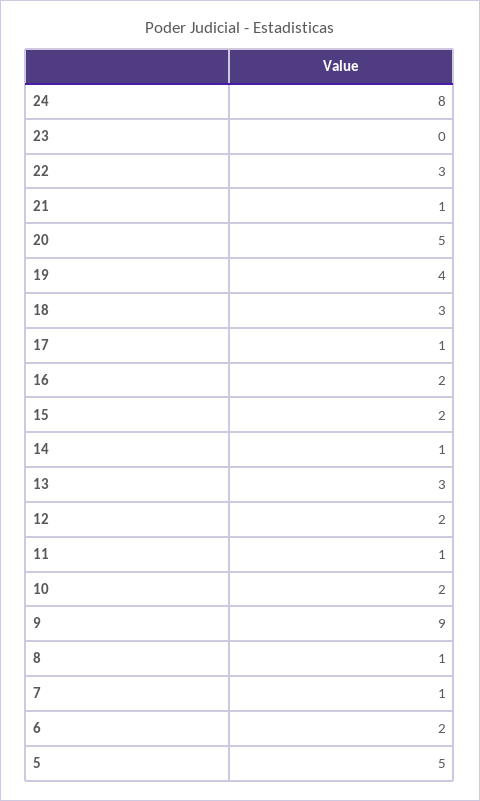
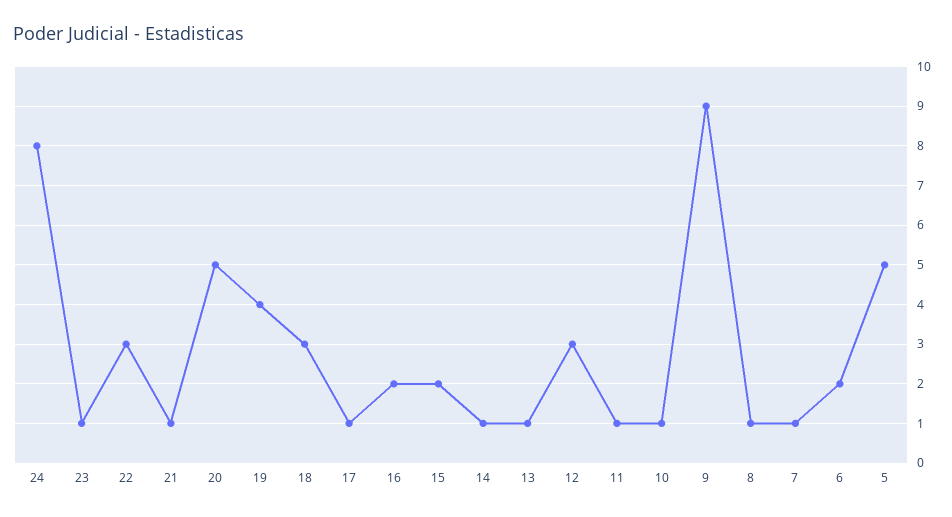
23: 0 -> 1
13: 3 -> 1
12: 2 -> 3
10: 2 -> 1

